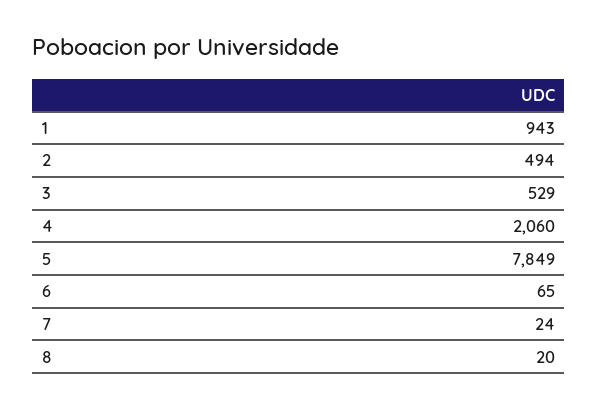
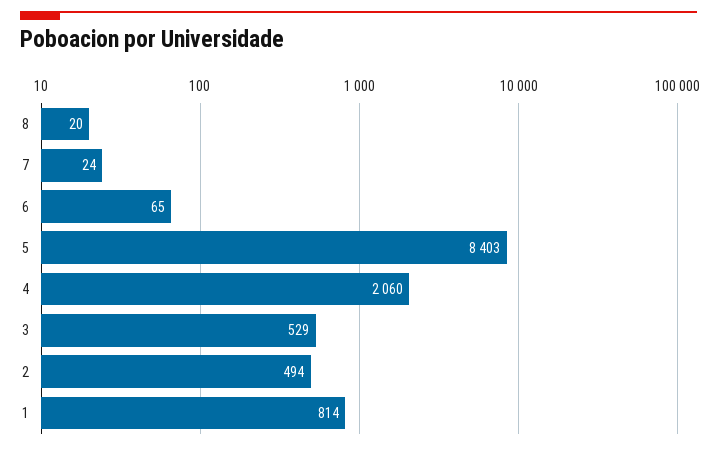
1: 943 -> 814
5: 7849 -> 8403

